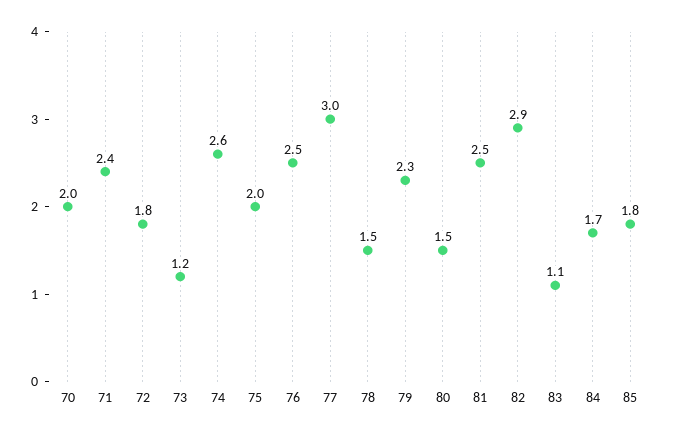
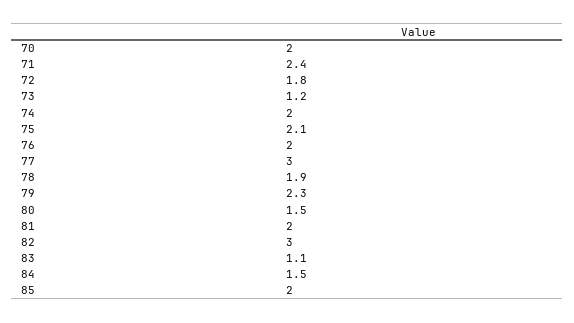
74: 2.6 -> 2
75: 2 -> 2.1
76: 2.5 -> 2
78: 1.5 -> 1.9
81: 2.5 -> 2
82: 2.9 -> 3
84: 1.7 -> 1.5
85: 1.8 -> 2

